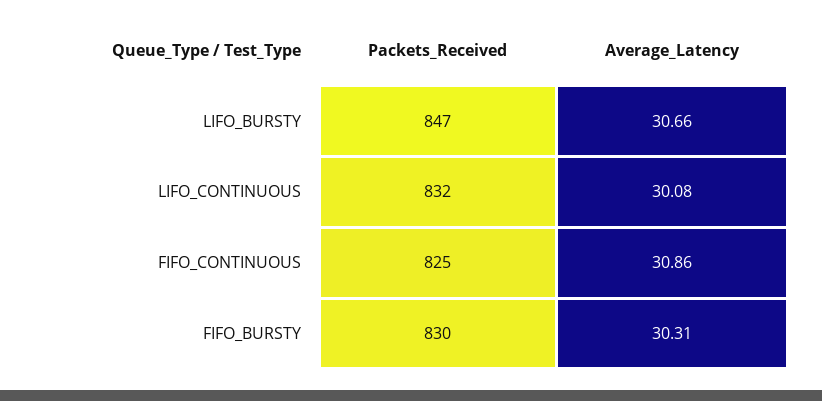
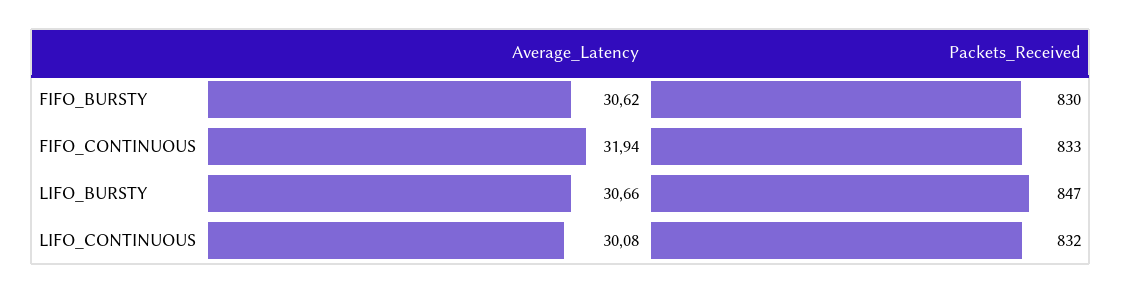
Packets_Received, FIFO_CONTINUOUS: 825 -> 833
Average_Latency, FIFO_CONTINUOUS: 30.86 -> 31.94
Average_Latency, FIFO_BURSTY: 30.31 -> 30.62

